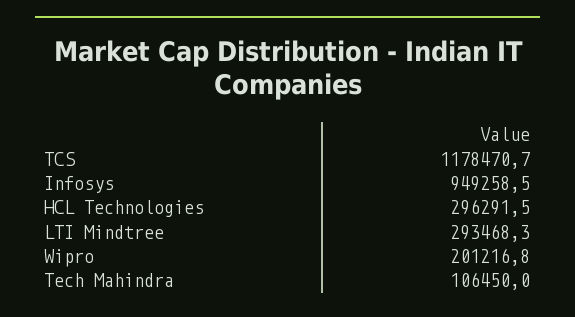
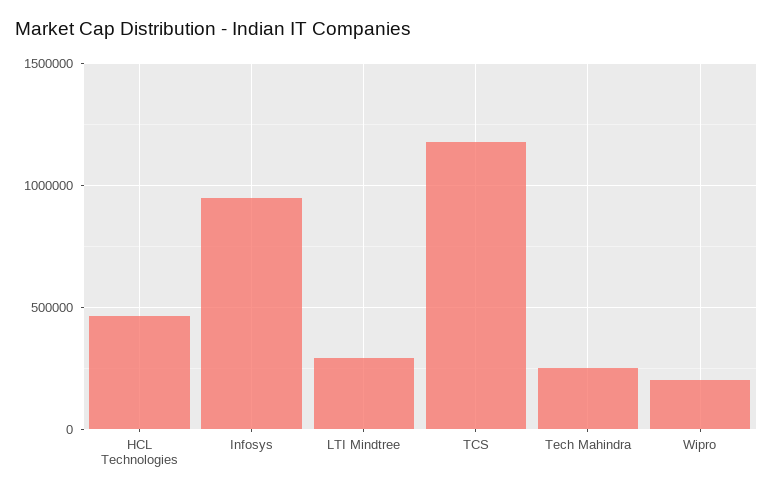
HCL Technologies: 296291.5 -> 450000
Tech Mahindra: 106450 -> 250000

